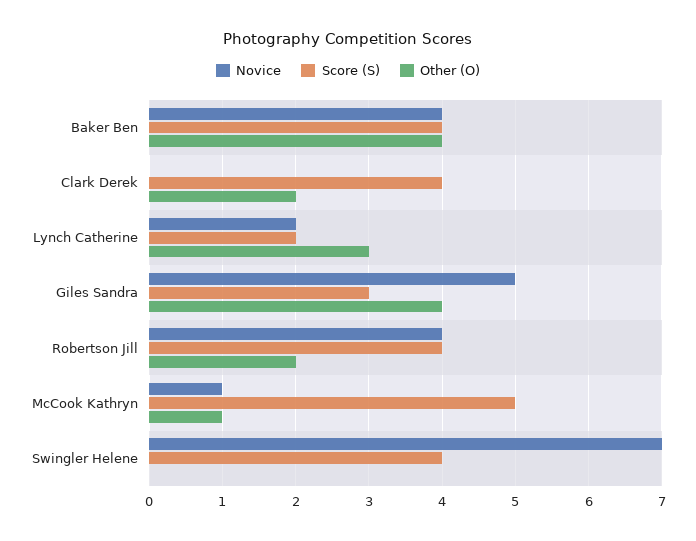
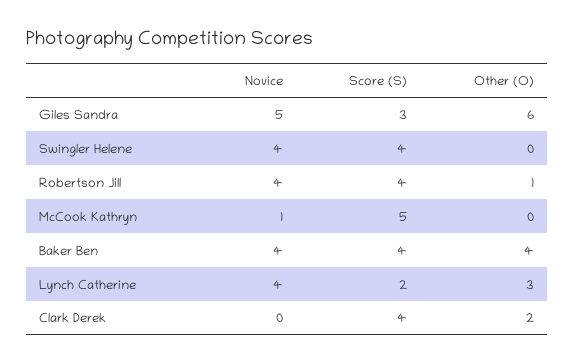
Novice, Lynch Catherine: 2 -> 4
Other (O), Giles Sandra: 4 -> 6
Other (O), Robertson Jill: 2 -> 1
Other (O), McCook Kathryn: 1 -> 0
Novice, Swingler Helene: 7 -> 4

